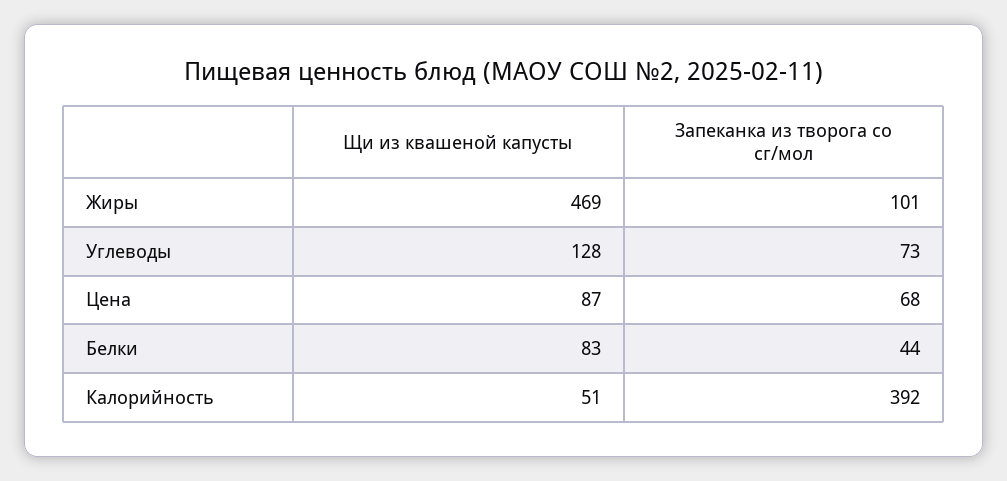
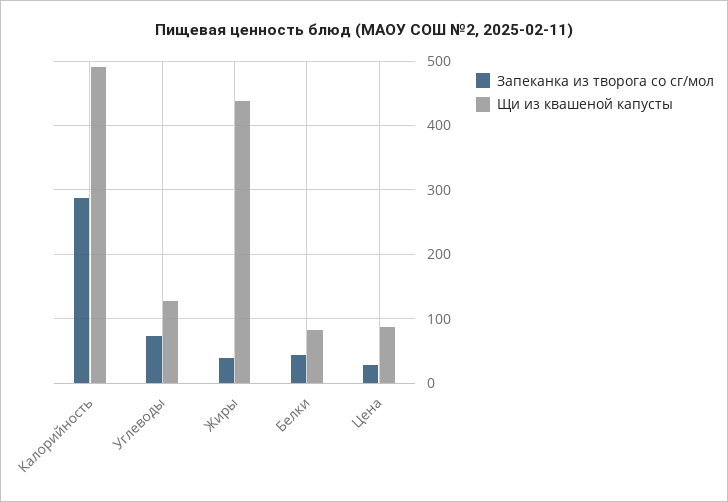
Щи из квашеной капусты, Жиры: 469 -> 440
Запеканка из творога со сг/мол, Жиры: 101 -> 40
Запеканка из творога со сг/мол, Цена: 68 -> 30
Щи из квашеной капусты, Калорийность: 51 -> 490
Запеканка из творога со сг/мол, Калорийность: 392 -> 290

